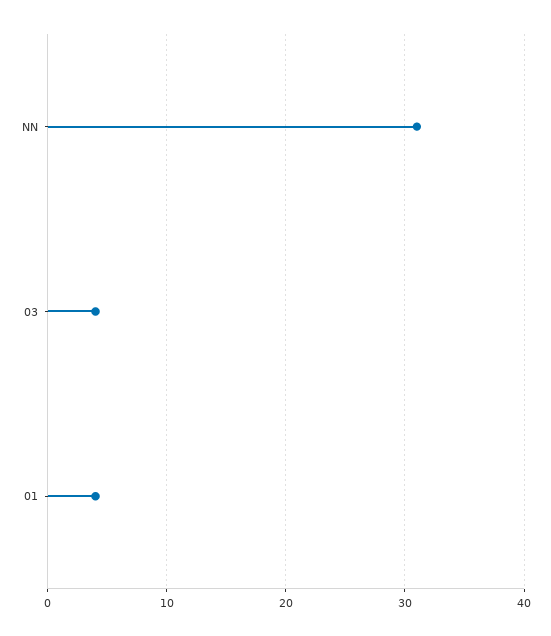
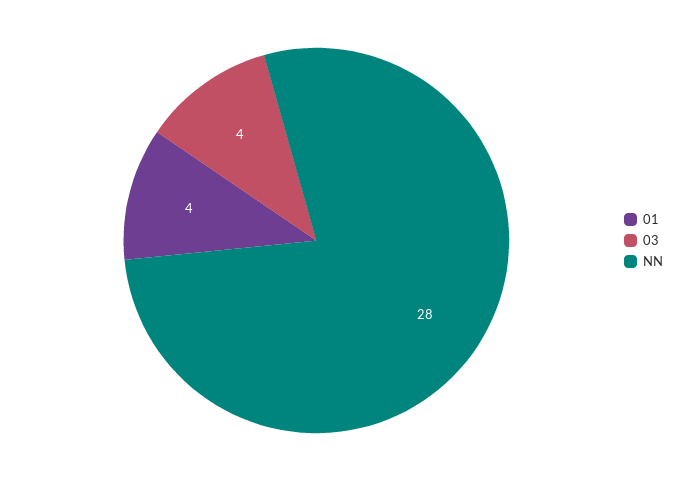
NN: 31 -> 28

